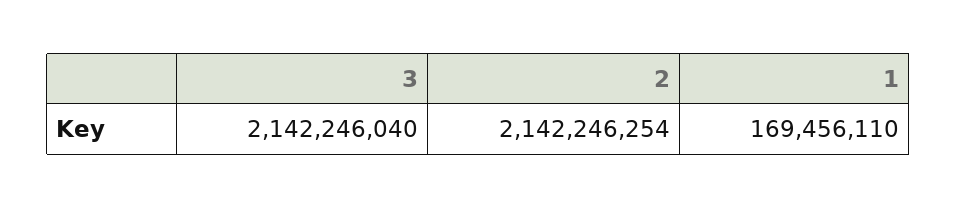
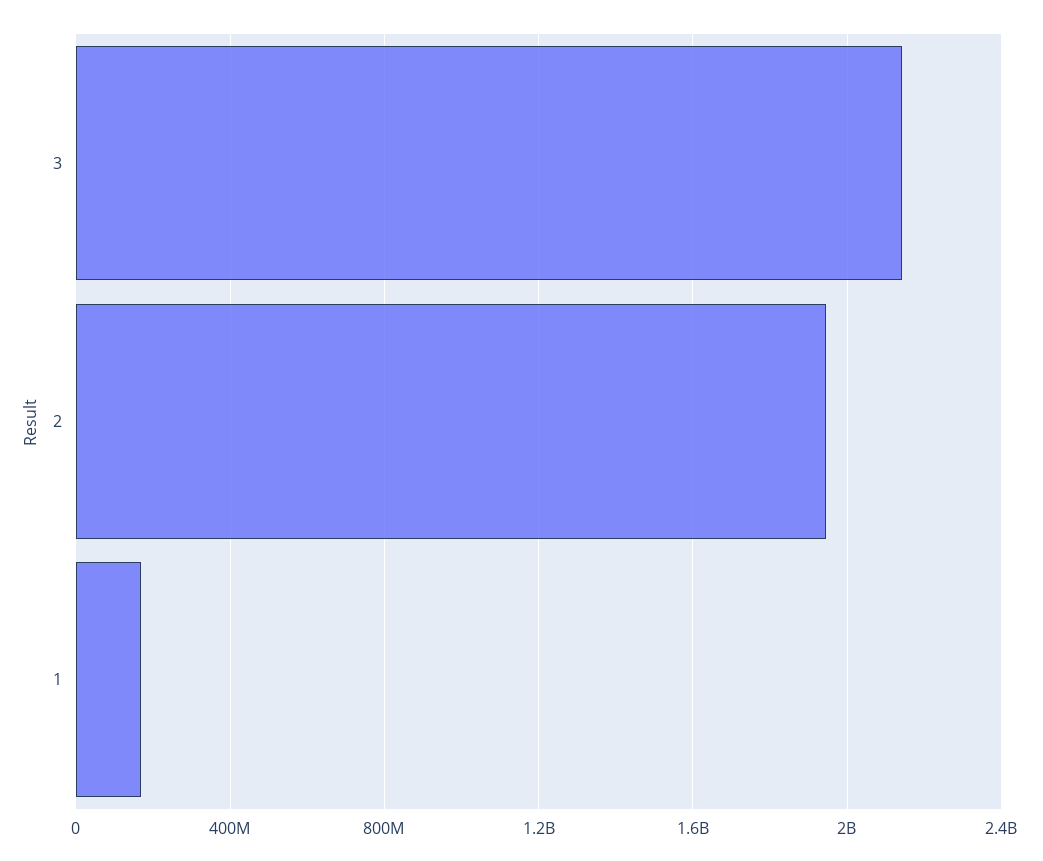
2: 2142246254 -> 1950000000

